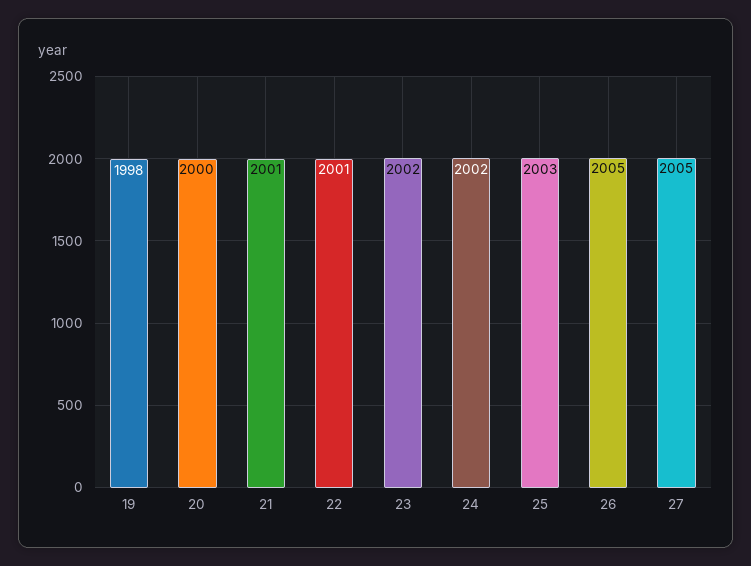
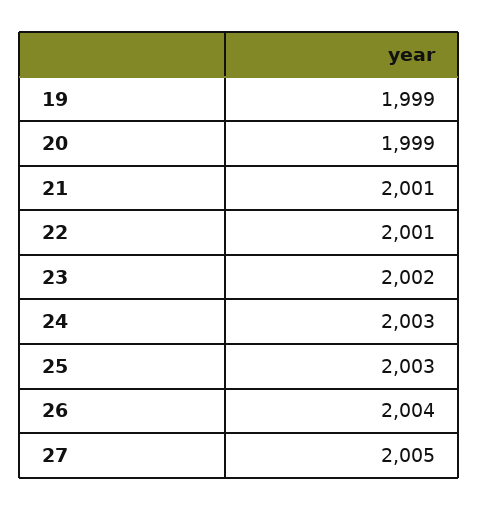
19: 1998 -> 1999
20: 2000 -> 1999
24: 2002 -> 2003
26: 2005 -> 2004

